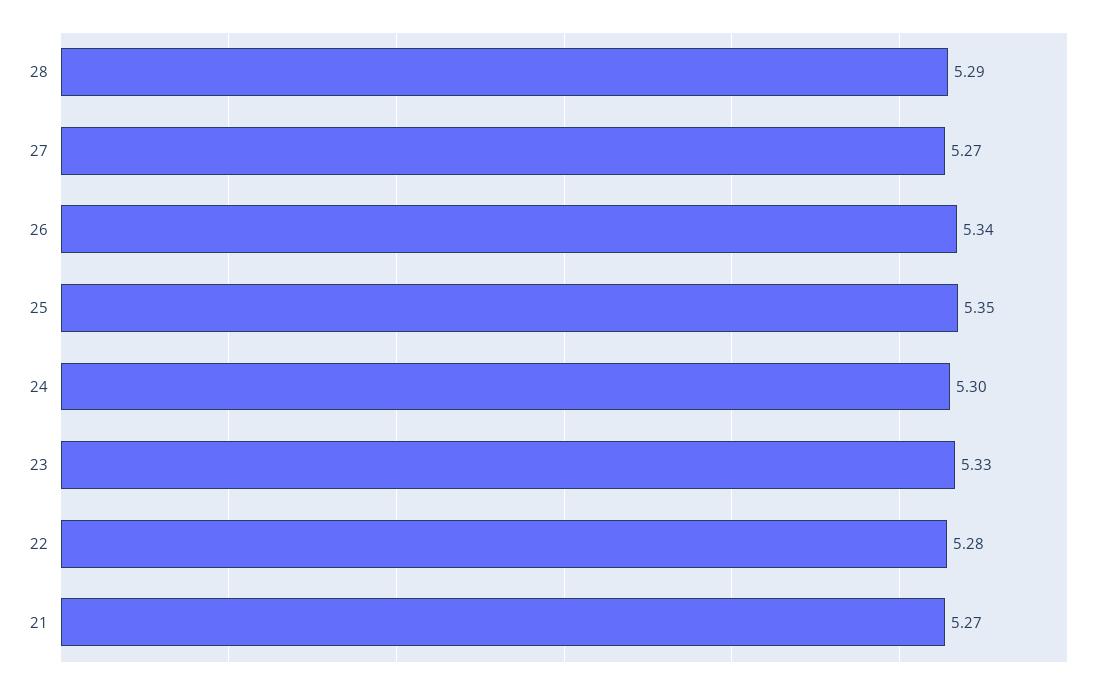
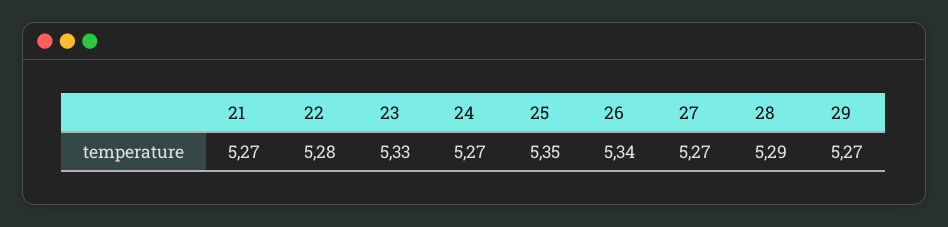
24: 5.3 -> 5.27
29: none -> 5.27

